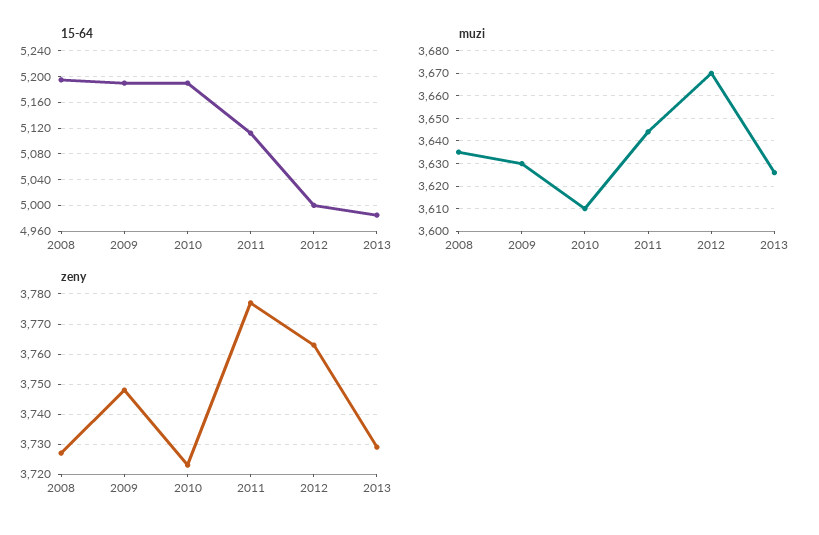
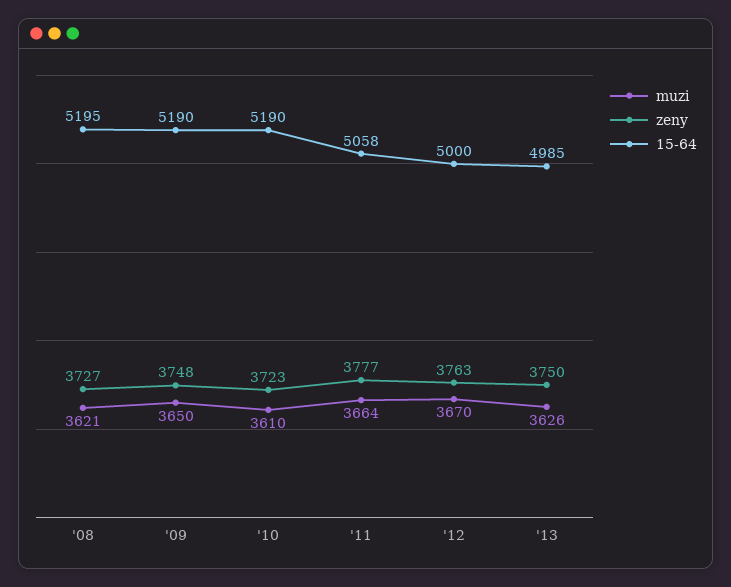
15-64, 2011: 5110 -> 5058
muzi, 2008: 3635 -> 3621
muzi, 2009: 3630 -> 3650
muzi, 2011: 3645 -> 3664
zeny, 2013: 3730 -> 3750

